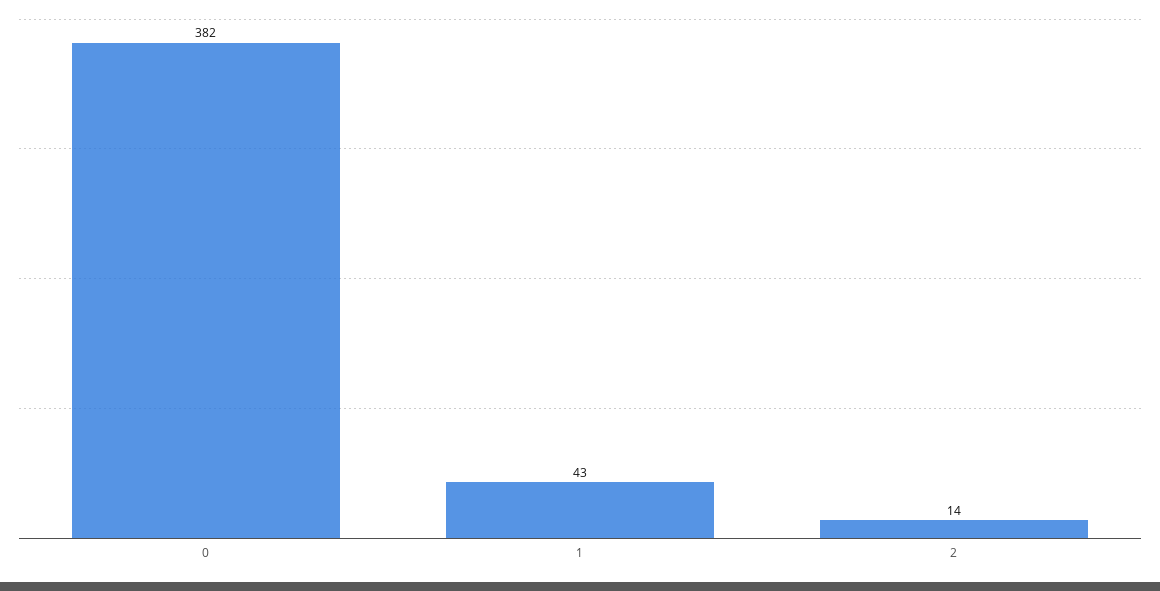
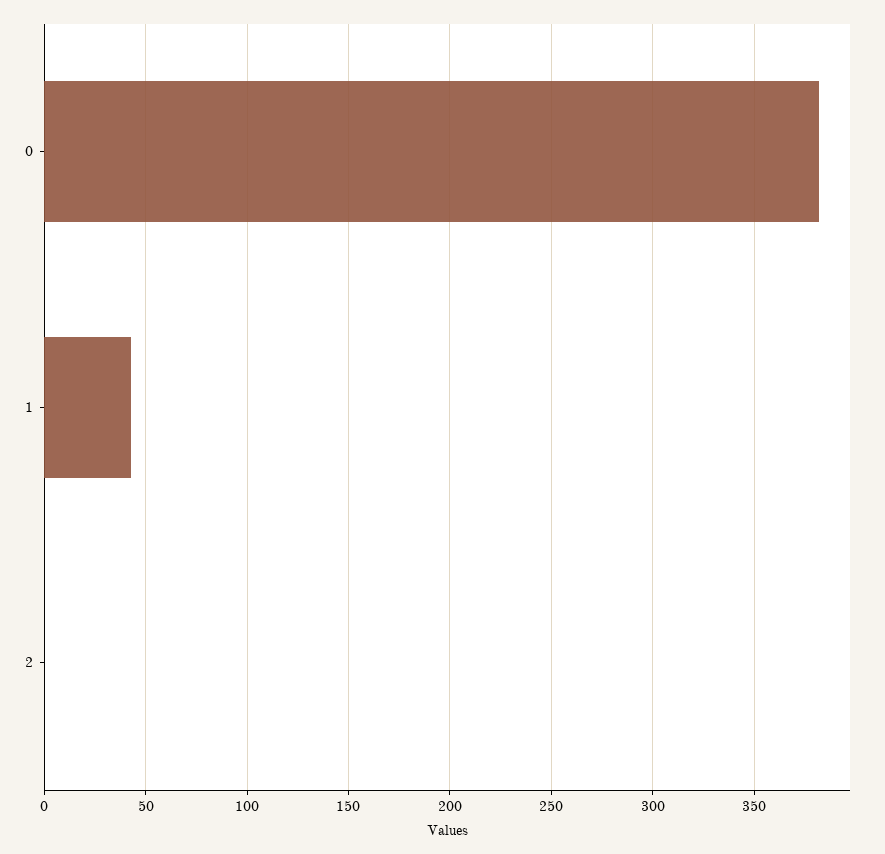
2: 14 -> 0

